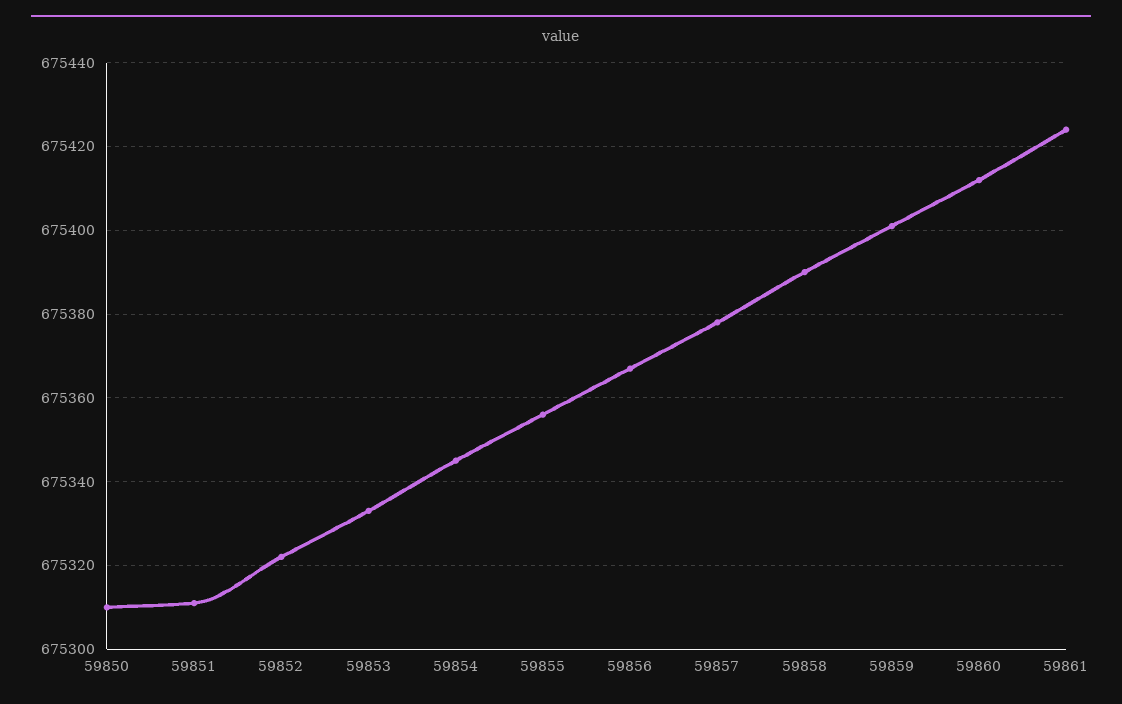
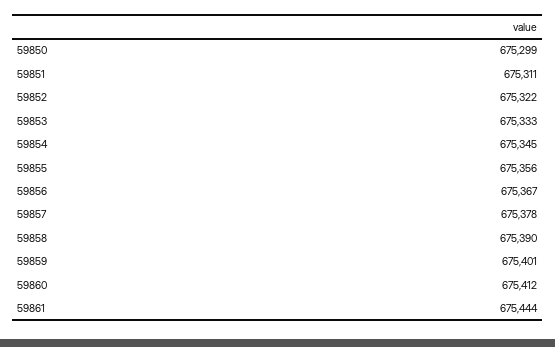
59850: 675310 -> 675299
59861: 675425 -> 675444

